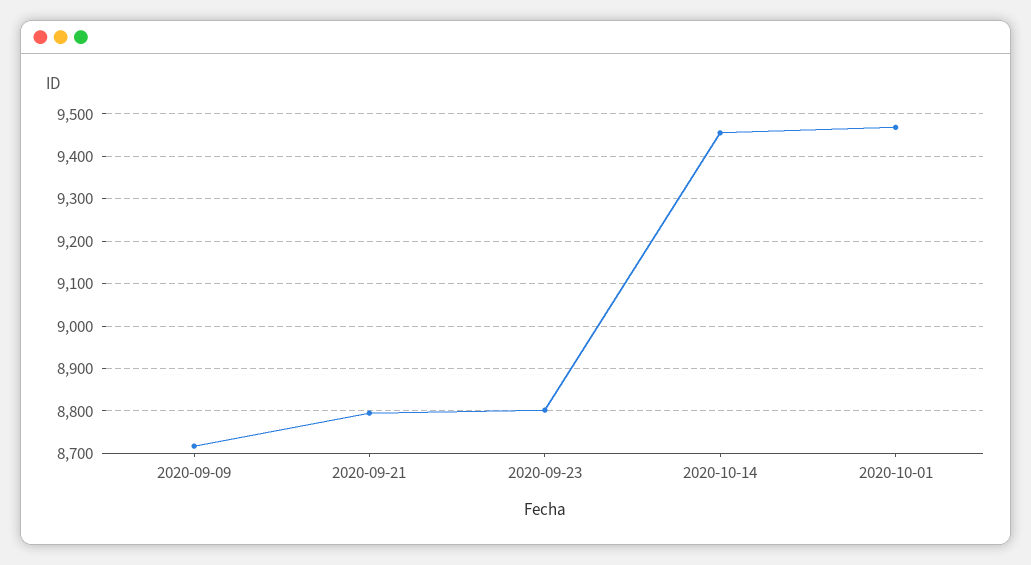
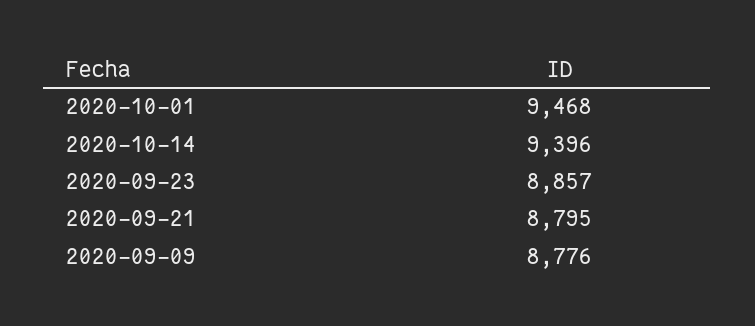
2020-09-09: 8720 -> 8776
2020-09-23: 8800 -> 8857
2020-10-14: 9460 -> 9396

